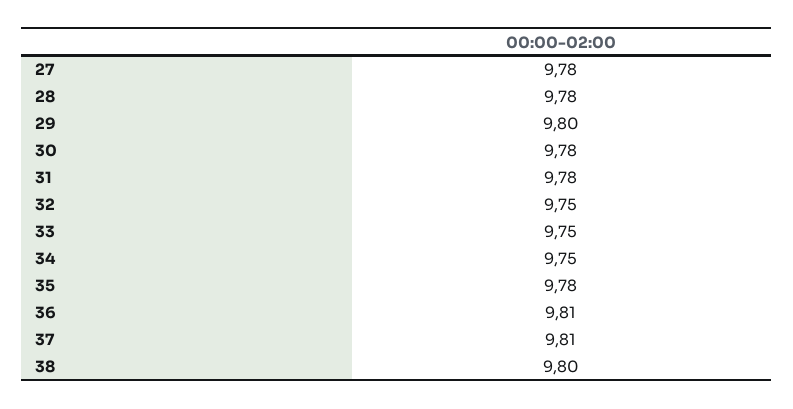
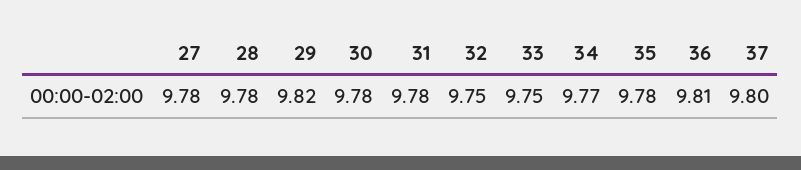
29: 9.8 -> 9.82
34: 9.75 -> 9.77
37: 9.81 -> 9.8
38: 9.8 -> none

